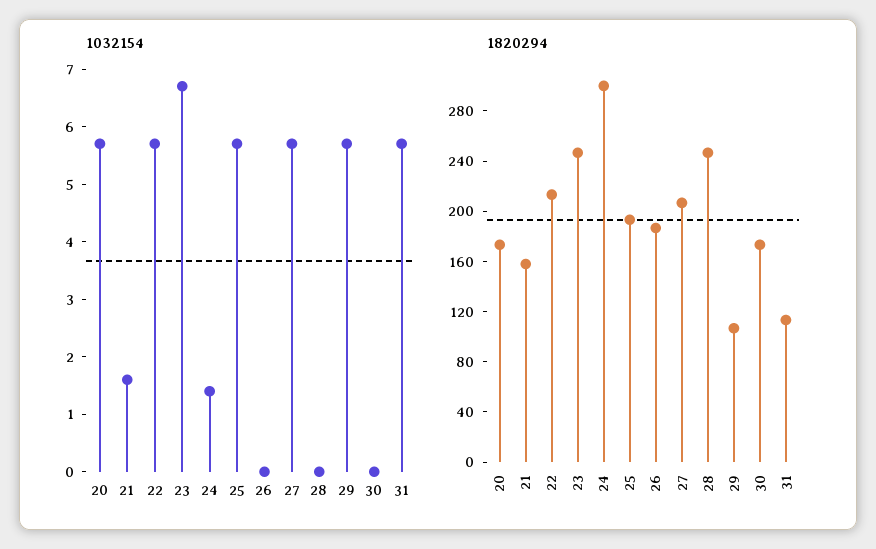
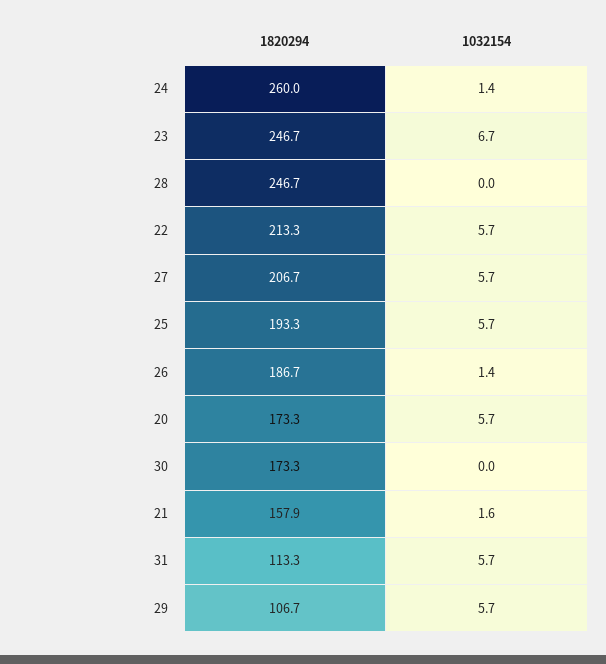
1032154, 26: 0 -> 1.4
1820294, 24: 300 -> 260

